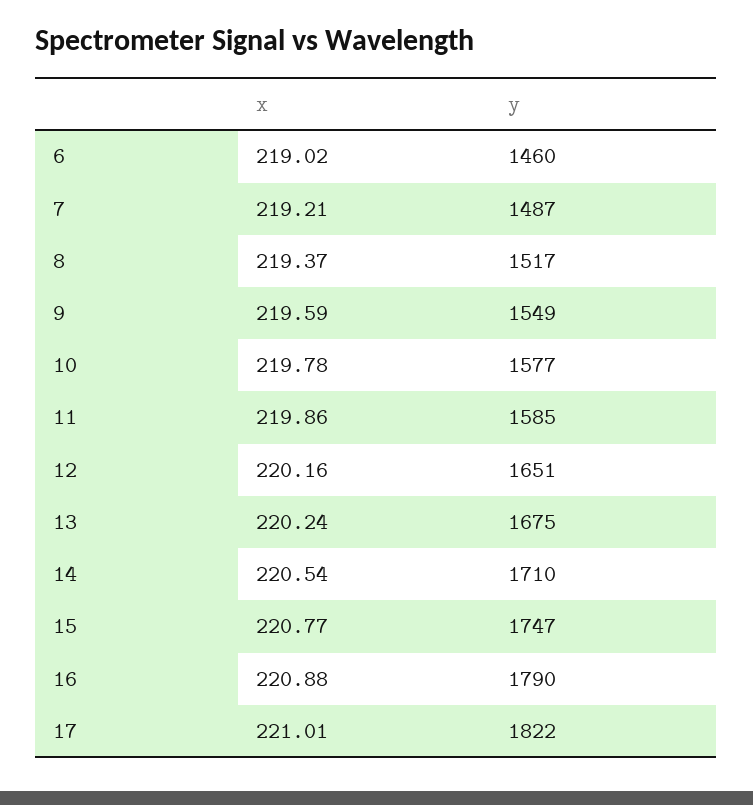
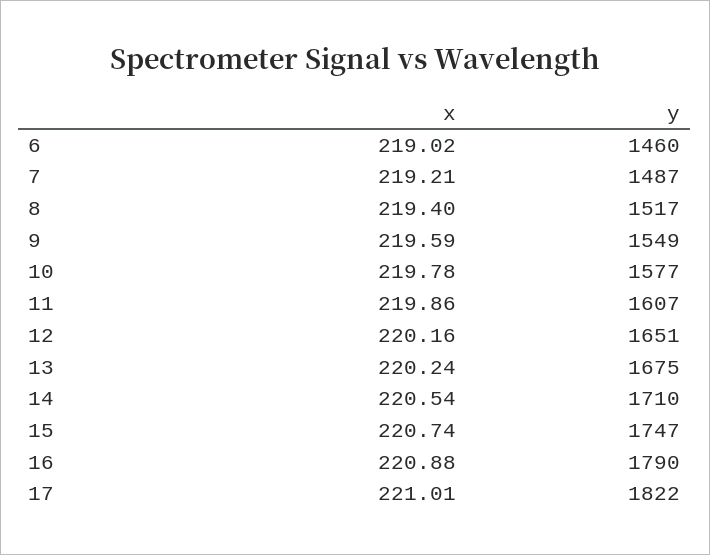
x, 8: 219.37 -> 219.4
y, 11: 1585 -> 1607
x, 15: 220.77 -> 220.74

